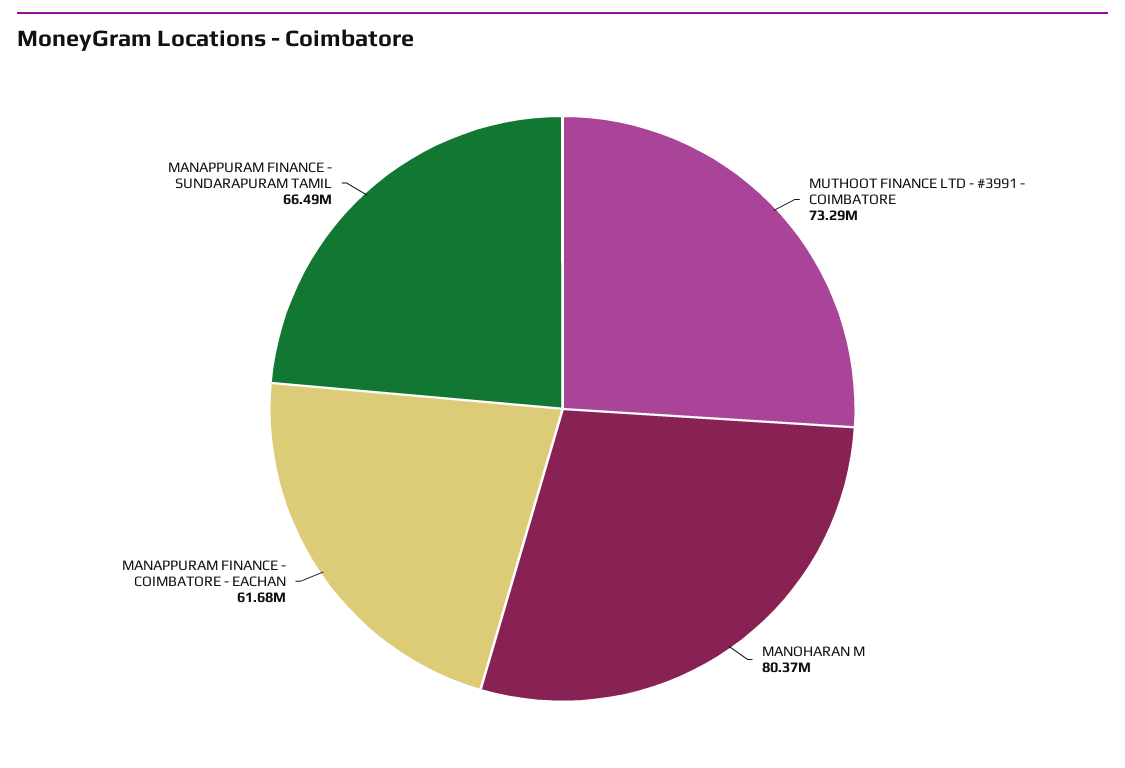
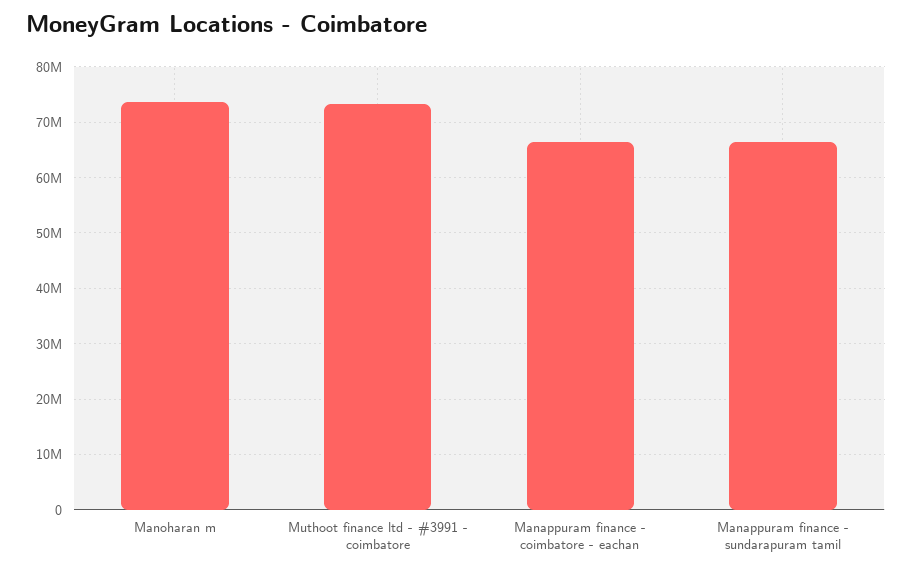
MANOHARAN M: 80370000 -> 74000000
MANAPPURAM FINANCE - COIMBATORE - EACHAN: 61680000 -> 66000000

